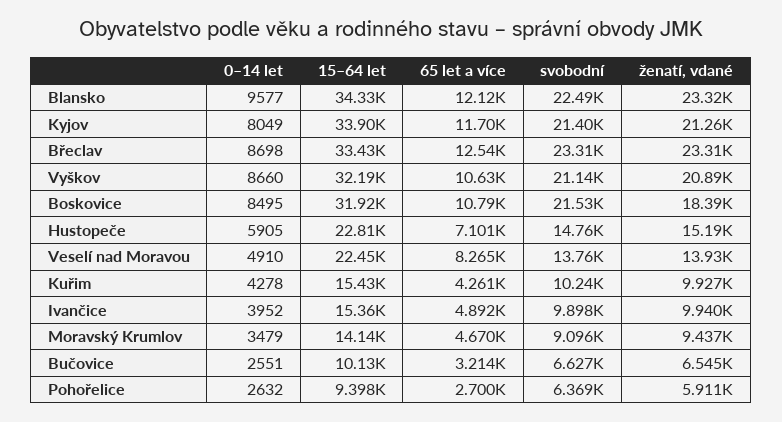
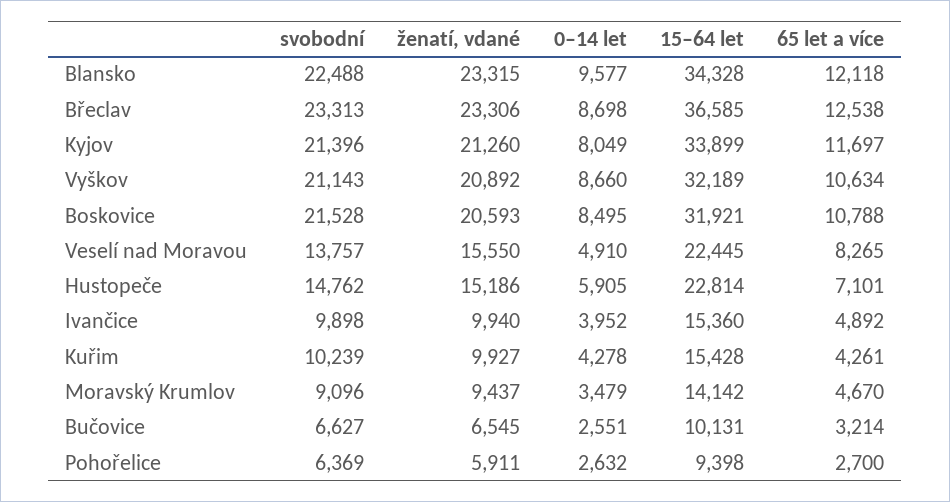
15–64 let, Břeclav: 33430 -> 36585
ženatí, vdané, Boskovice: 18390 -> 20593
ženatí, vdané, Veselí nad Moravou: 13930 -> 15550

